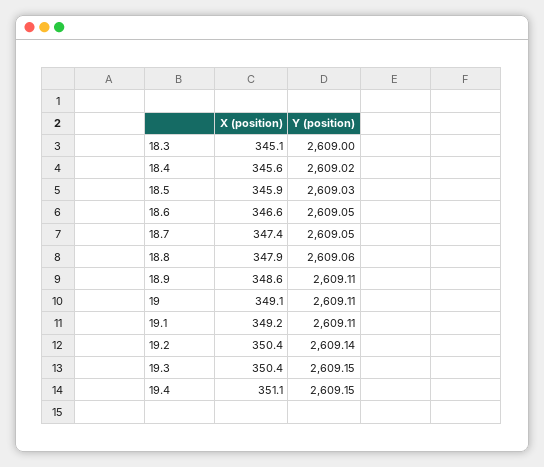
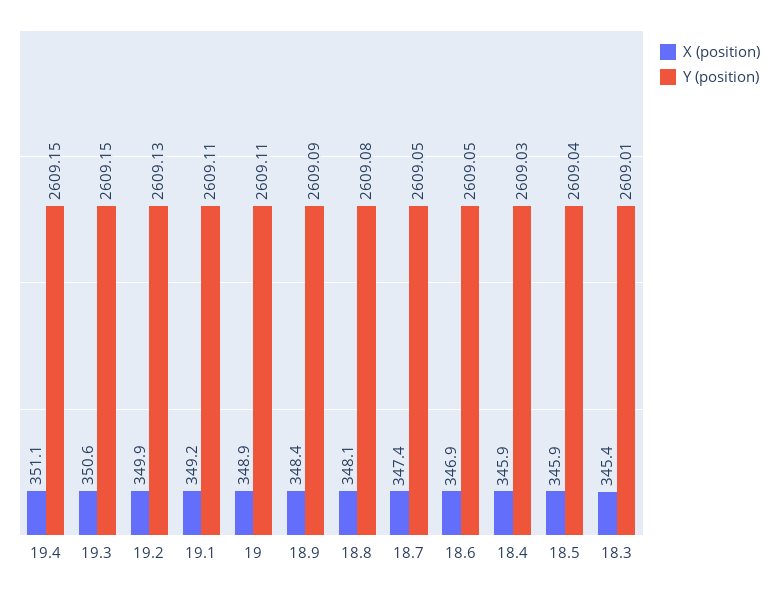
X (position), 18.3: 345.1 -> 345.4
Y (position), 18.3: 2609 -> 2609.01
X (position), 18.4: 345.6 -> 345.9
Y (position), 18.4: 2609.02 -> 2609.03
Y (position), 18.5: 2609.03 -> 2609.04
X (position), 18.6: 346.6 -> 346.9
X (position), 18.8: 347.9 -> 348.1
Y (position), 18.8: 2609.06 -> 2609.08
X (position), 18.9: 348.6 -> 348.4
Y (position), 18.9: 2609.11 -> 2609.09
X (position), 19: 349.1 -> 348.9
X (position), 19.2: 350.4 -> 349.9
Y (position), 19.2: 2609.14 -> 2609.13
X (position), 19.3: 350.4 -> 350.6

